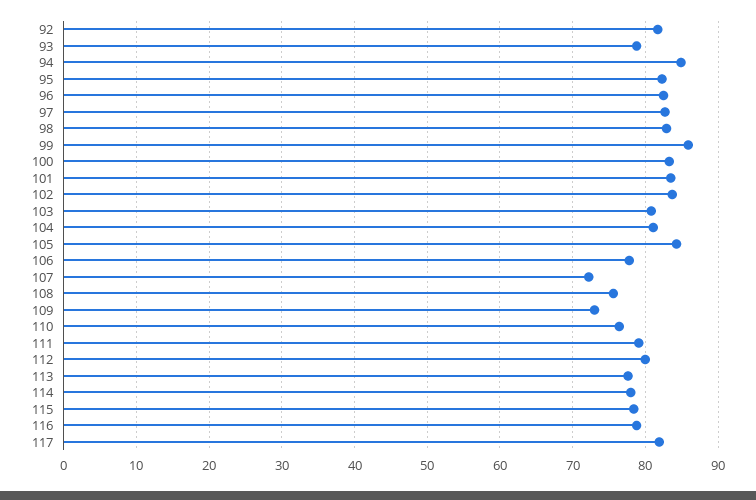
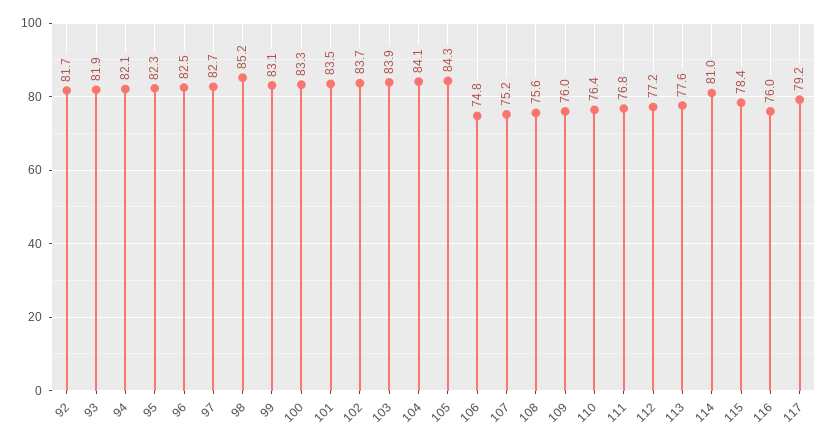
93: 79 -> 81.9
94: 85 -> 82.1
98: 83 -> 85.2
99: 86 -> 83.1
103: 81 -> 83.9
104: 81 -> 84.1
106: 78 -> 74.8
107: 72 -> 75.2
109: 73 -> 76
111: 79 -> 76.8
112: 80 -> 77.2
114: 78 -> 81
116: 79 -> 76
117: 82 -> 79.2

